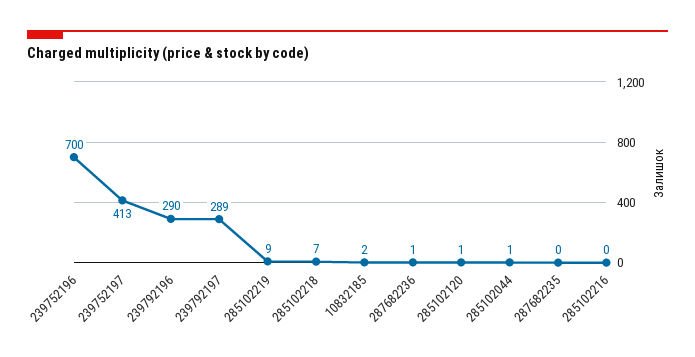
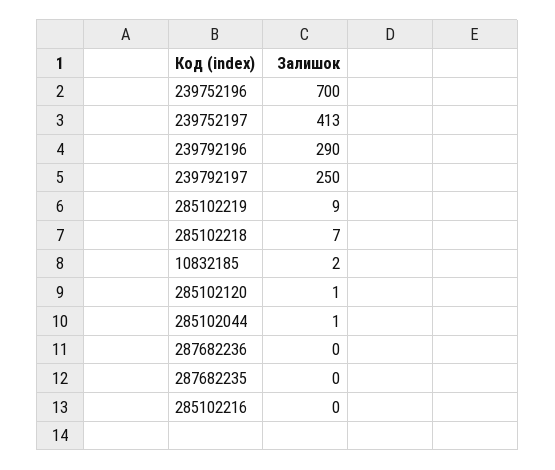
239792197: 289 -> 250
287682236: 1 -> 0

